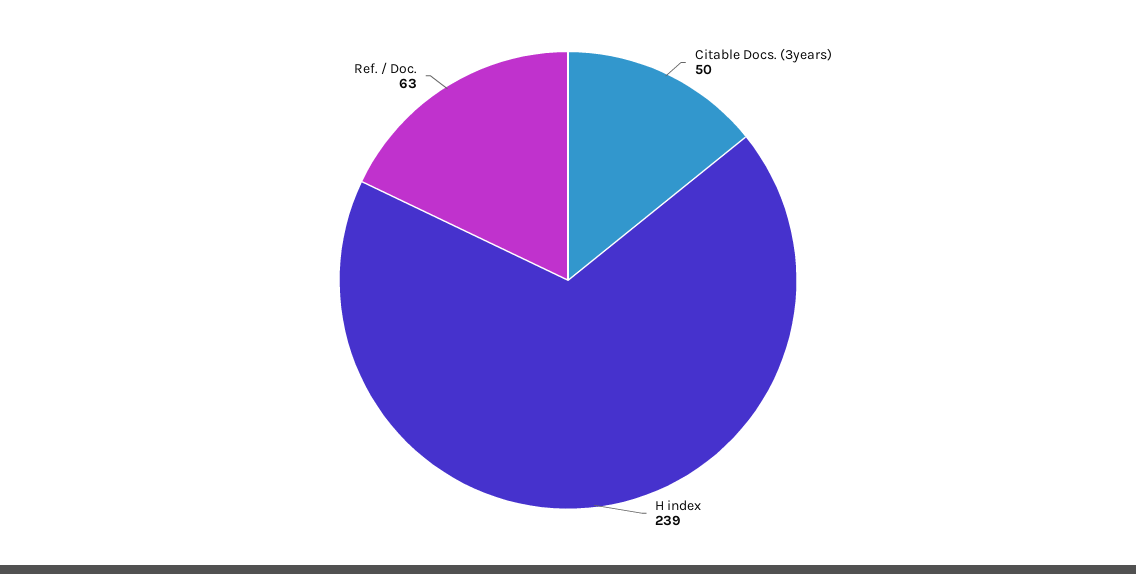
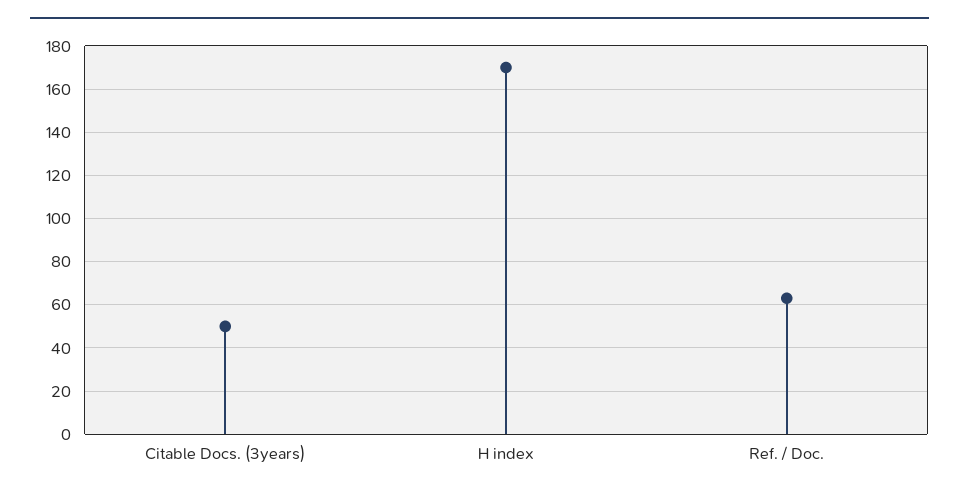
H index: 239 -> 170

